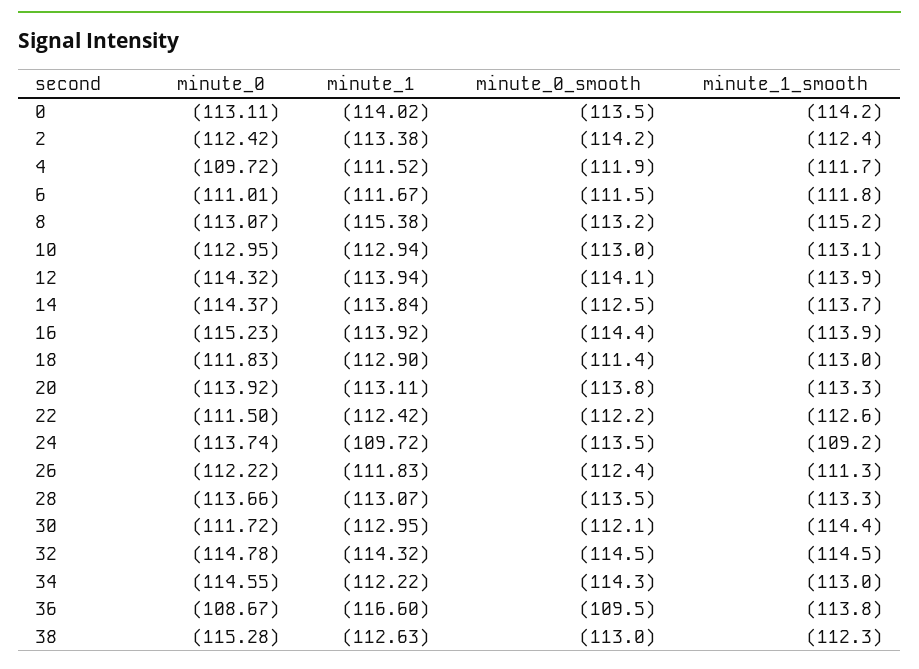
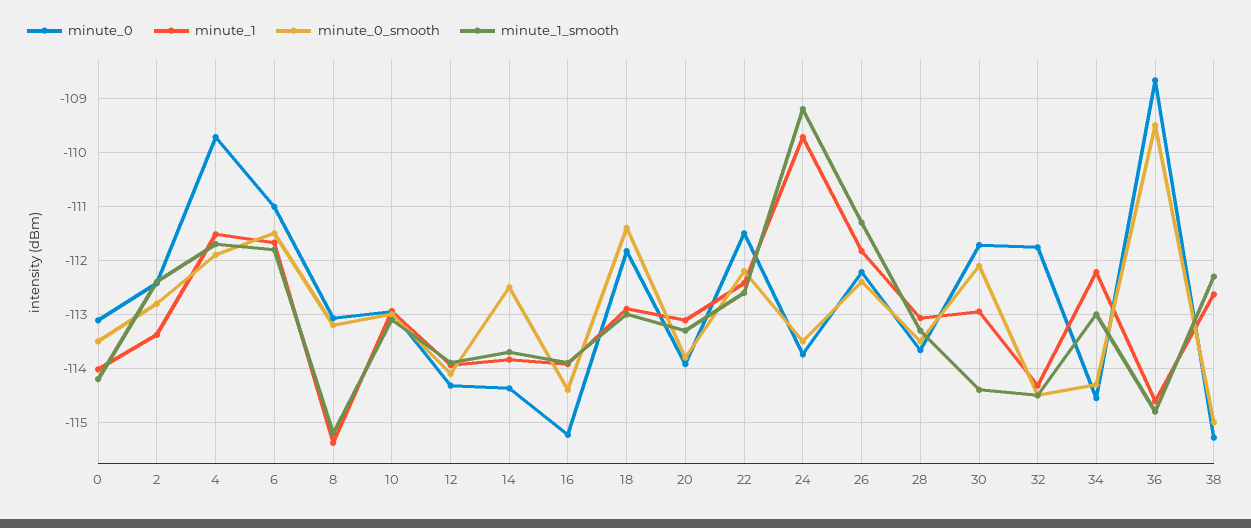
minute_0_smooth, 2: -114.2 -> -112.8
minute_0, 32: -114.78 -> -111.8
minute_1, 36: -116.6 -> -114.6
minute_1_smooth, 36: -113.8 -> -114.8
minute_0_smooth, 38: -113 -> -115

